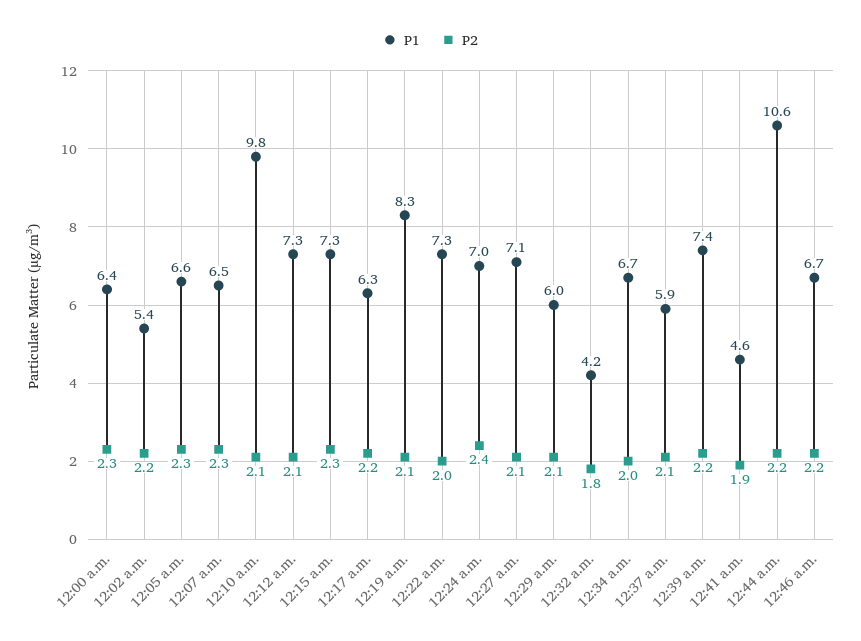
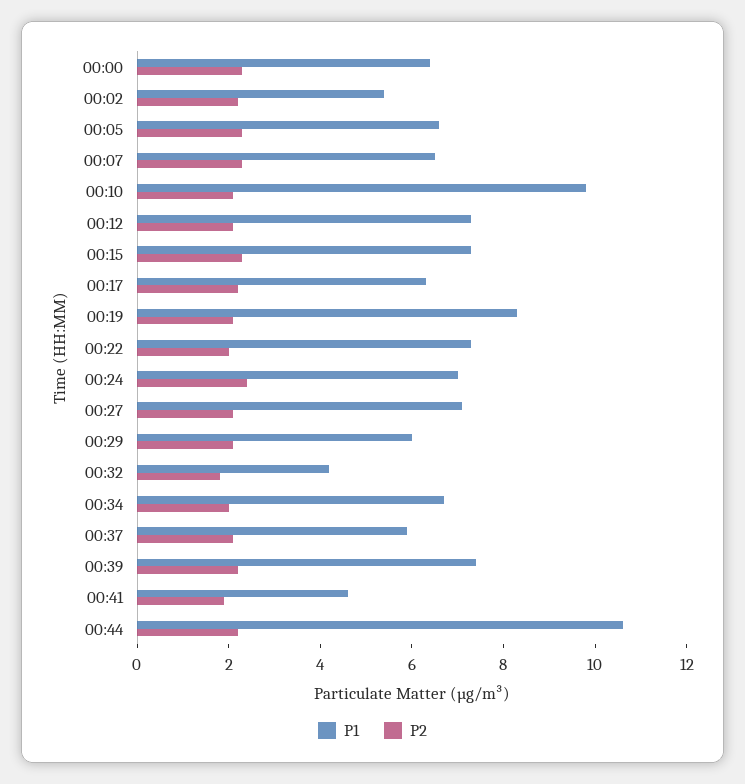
P1, 12:46 a.m.: 6.7 -> none
P2, 12:46 a.m.: 2.2 -> none

